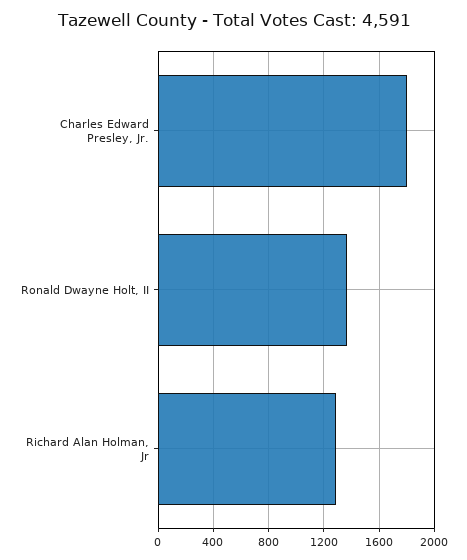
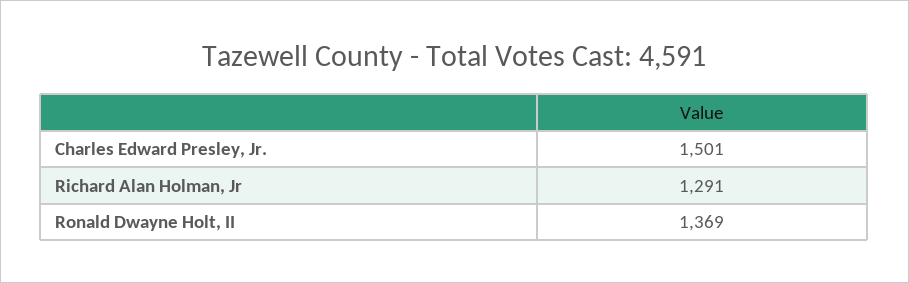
Charles Edward Presley, Jr.: 1800 -> 1501

